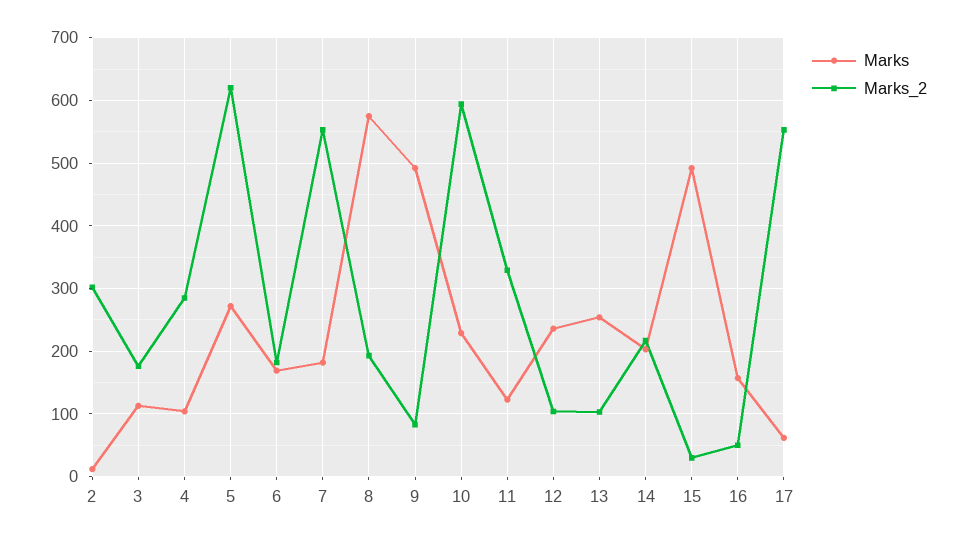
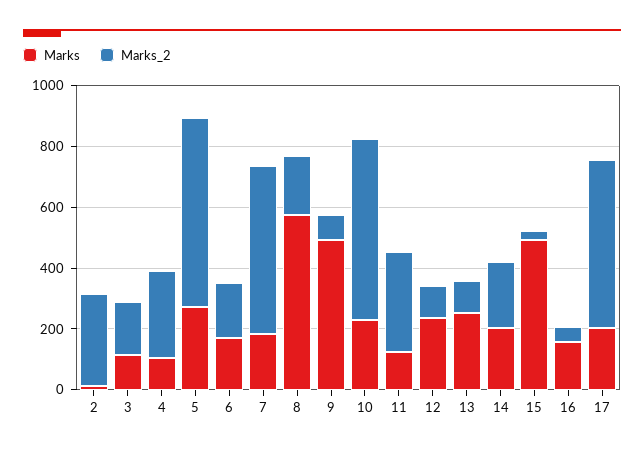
Marks, 17: 60 -> 200

